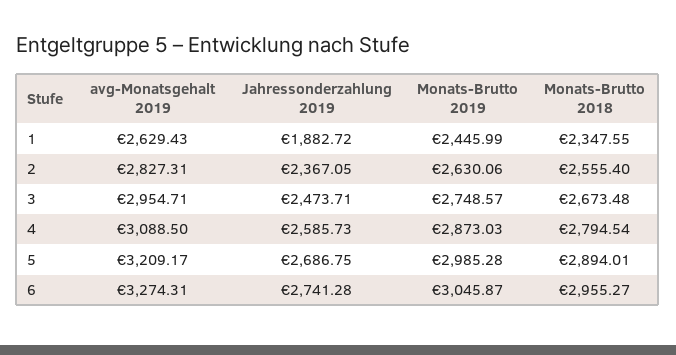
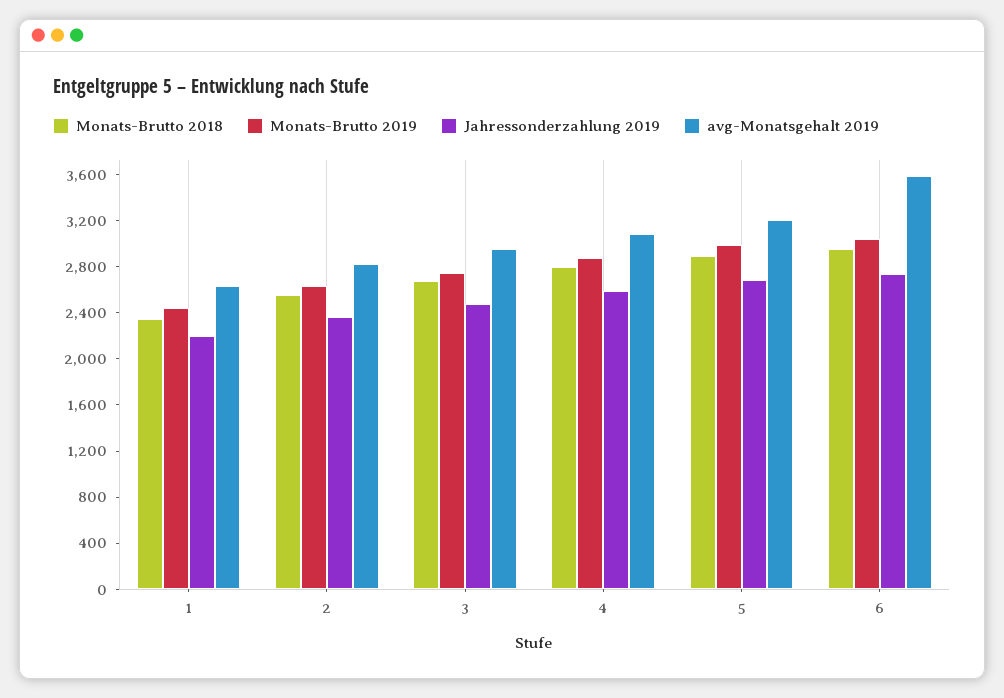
Jahressonderzahlung 2019, 1: 1882.72 -> 2200
avg-Monatsgehalt 2019, 6: 3274.31 -> 3600

